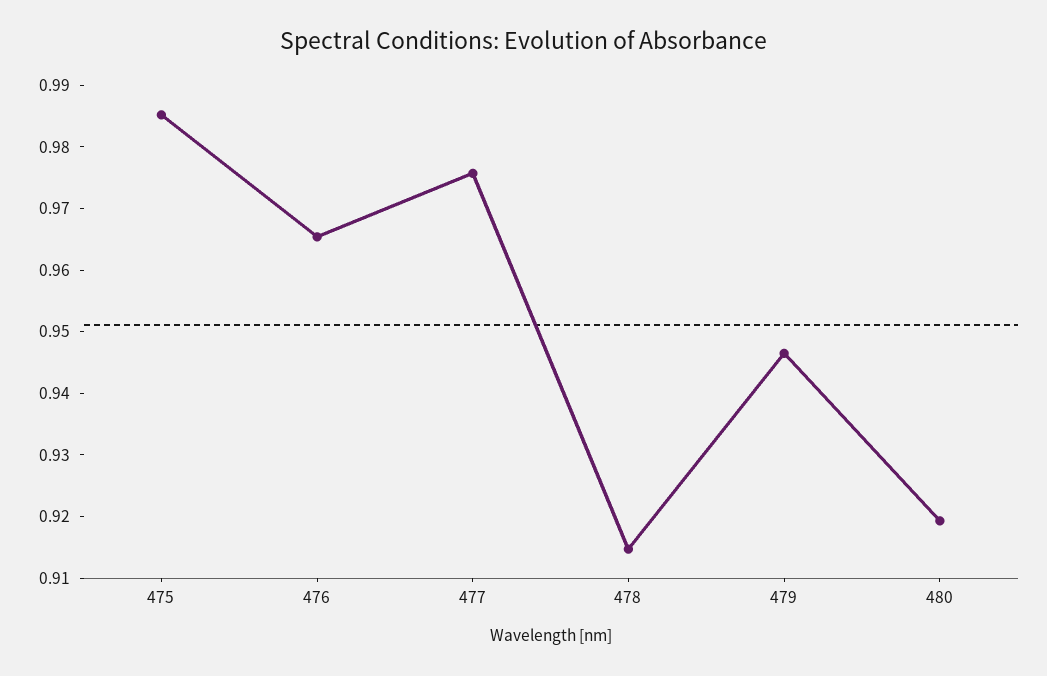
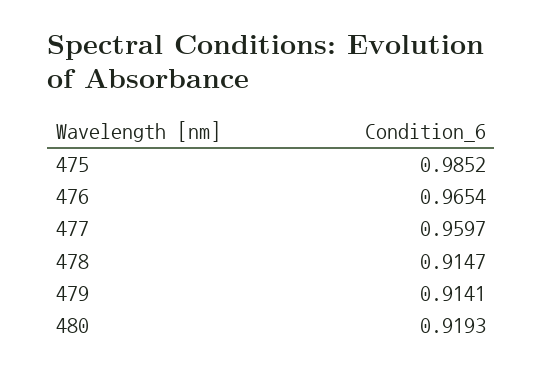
477: 0.976 -> 0.9597
479: 0.946 -> 0.9141

